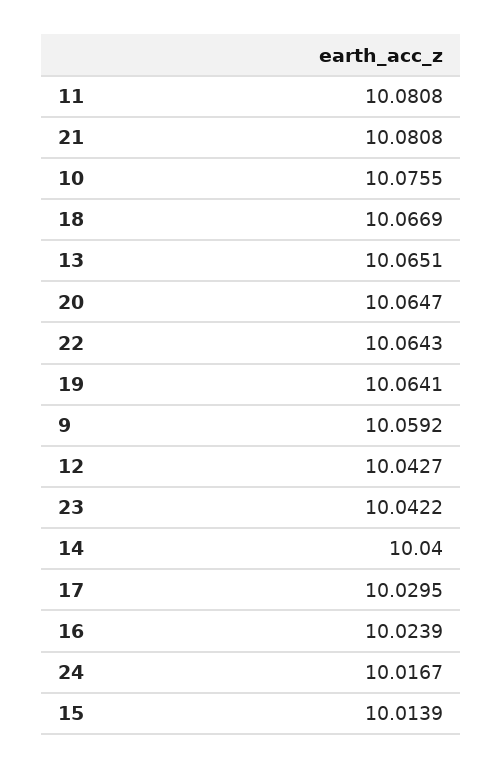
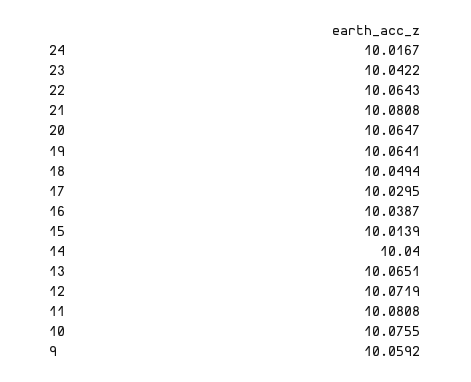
18: 10.0669 -> 10.0494
12: 10.0427 -> 10.0719
16: 10.0239 -> 10.0387

